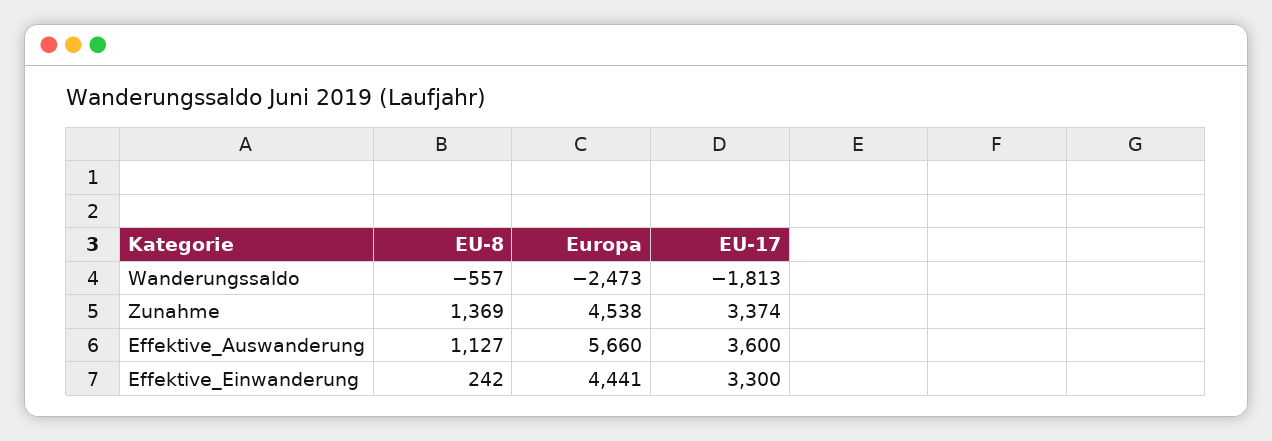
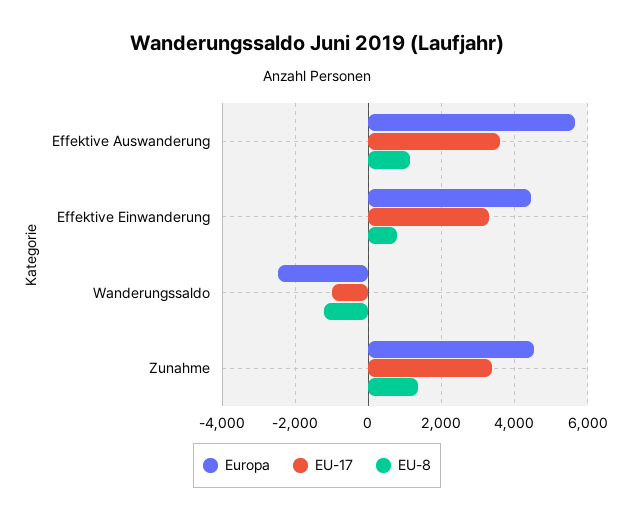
EU-8, Wanderungssaldo: -557 -> -1200
EU-17, Wanderungssaldo: -1813 -> -1000
EU-8, Effektive_Einwanderung: 242 -> 800

